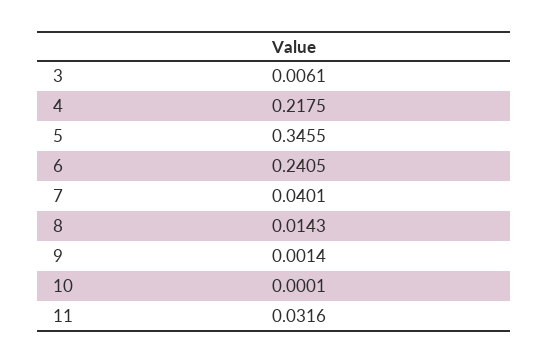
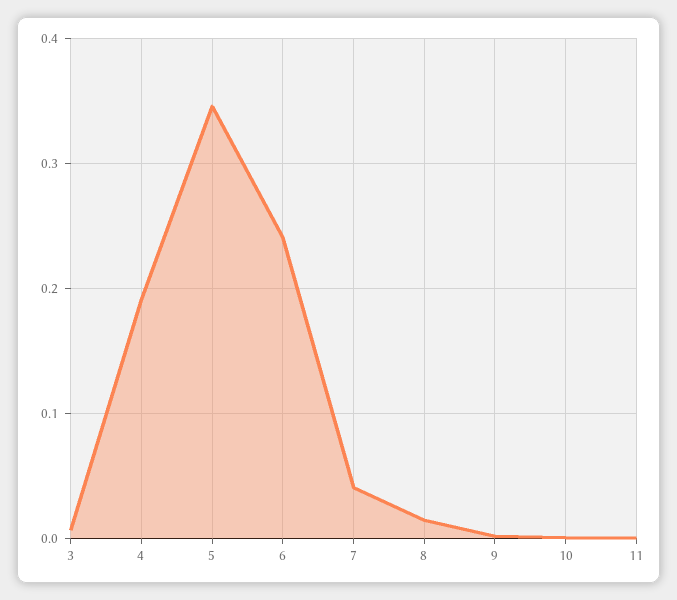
4: 0.2175 -> 0.19
11: 0.0316 -> 0

